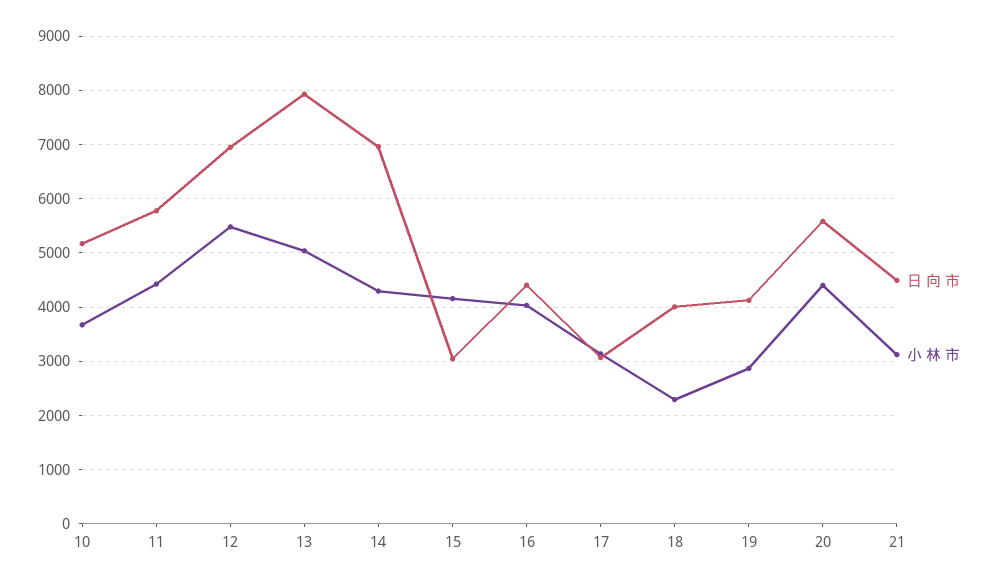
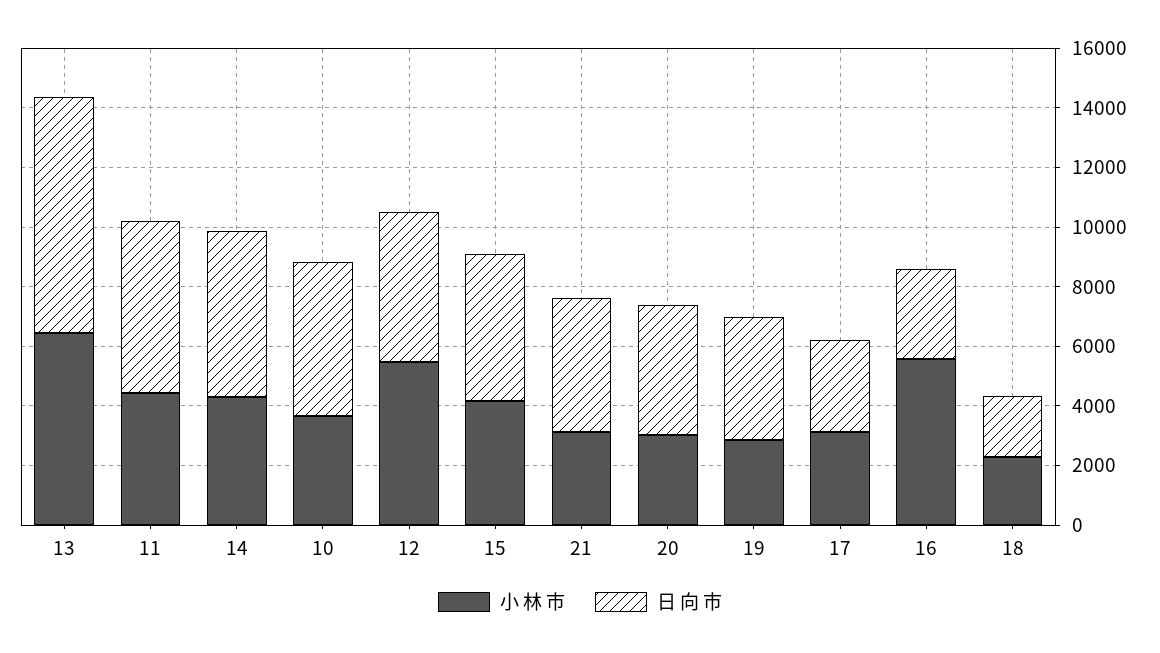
日 向 市, 12: 7000 -> 5000
小 林 市, 13: 5000 -> 6500
日 向 市, 14: 7000 -> 5500
日 向 市, 15: 3000 -> 5000
日 向 市, 16: 4400 -> 3000
小 林 市, 16: 4000 -> 5500
日 向 市, 18: 4000 -> 2000
日 向 市, 20: 5600 -> 4500
小 林 市, 20: 4400 -> 3000

